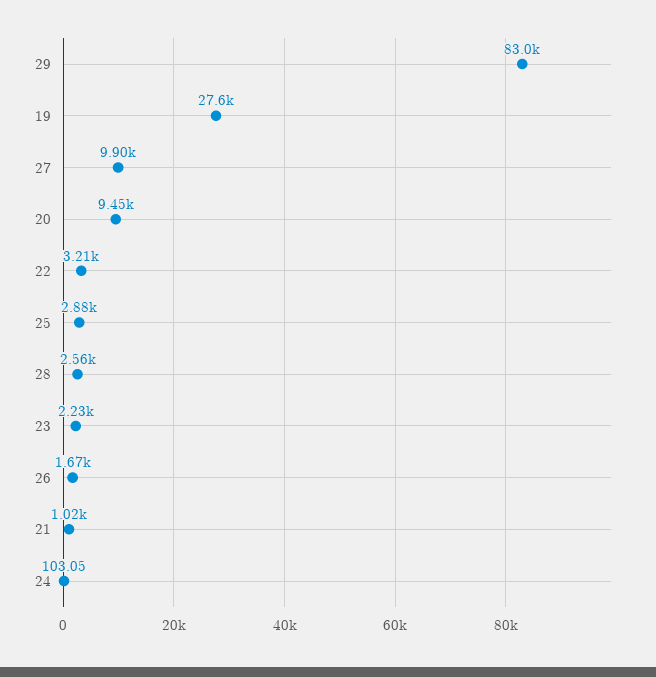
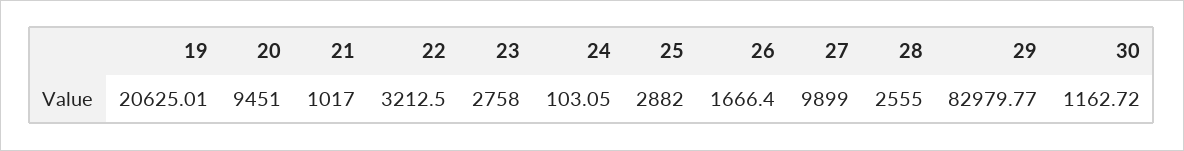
19: 27600 -> 20625.01
23: 2230 -> 2758
30: none -> 1162.72

